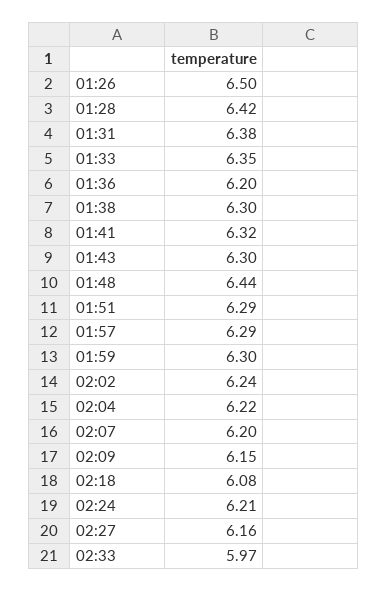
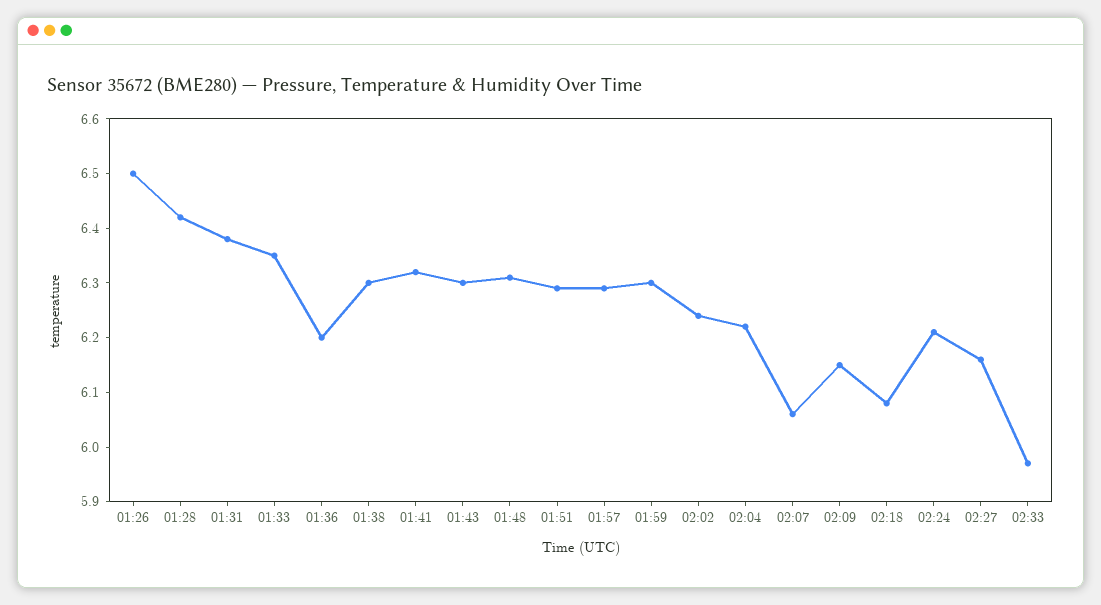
01:48: 6.44 -> 6.3
02:07: 6.2 -> 6.05

